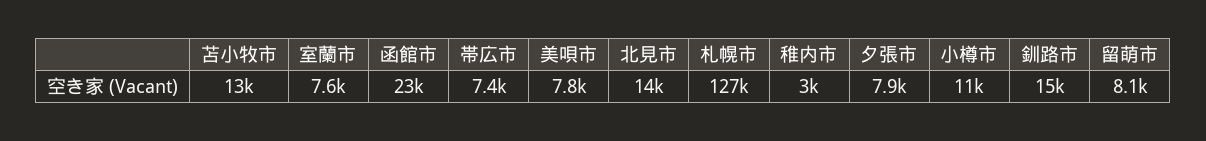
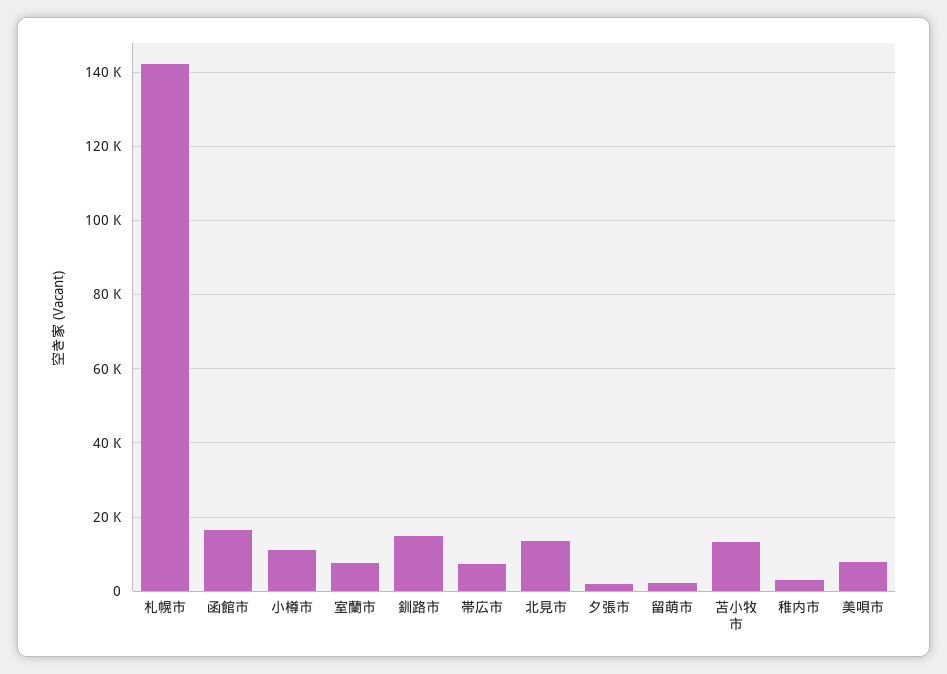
函館市: 23000 -> 16000
札幌市: 127000 -> 142000
夕張市: 7900 -> 2000
留萌市: 8100 -> 2000

